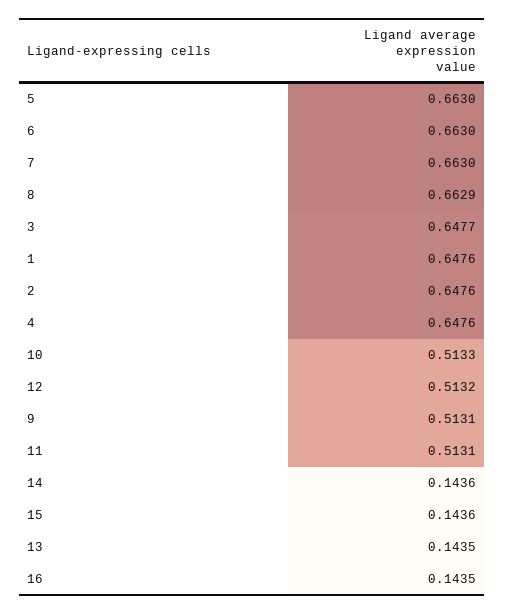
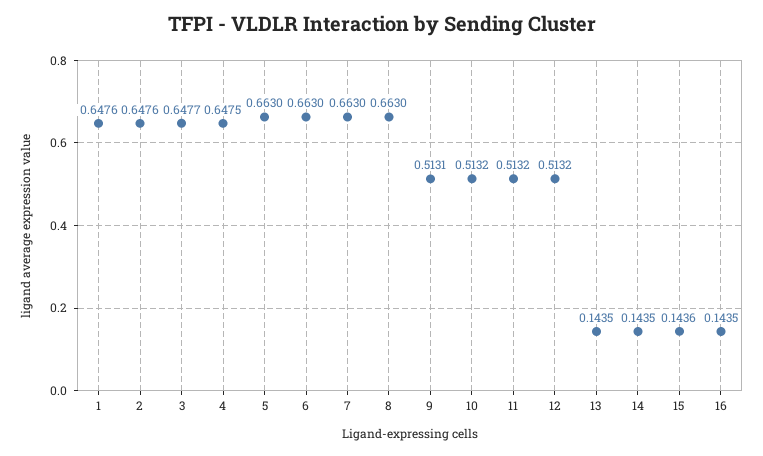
8: 0.6629 -> 0.663
4: 0.6476 -> 0.6475
10: 0.5133 -> 0.5132
11: 0.5131 -> 0.5132
14: 0.1436 -> 0.1435

